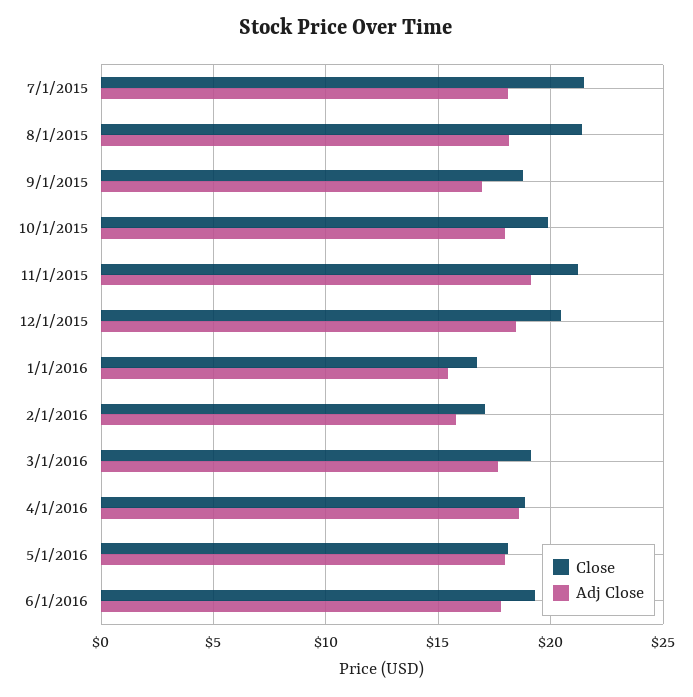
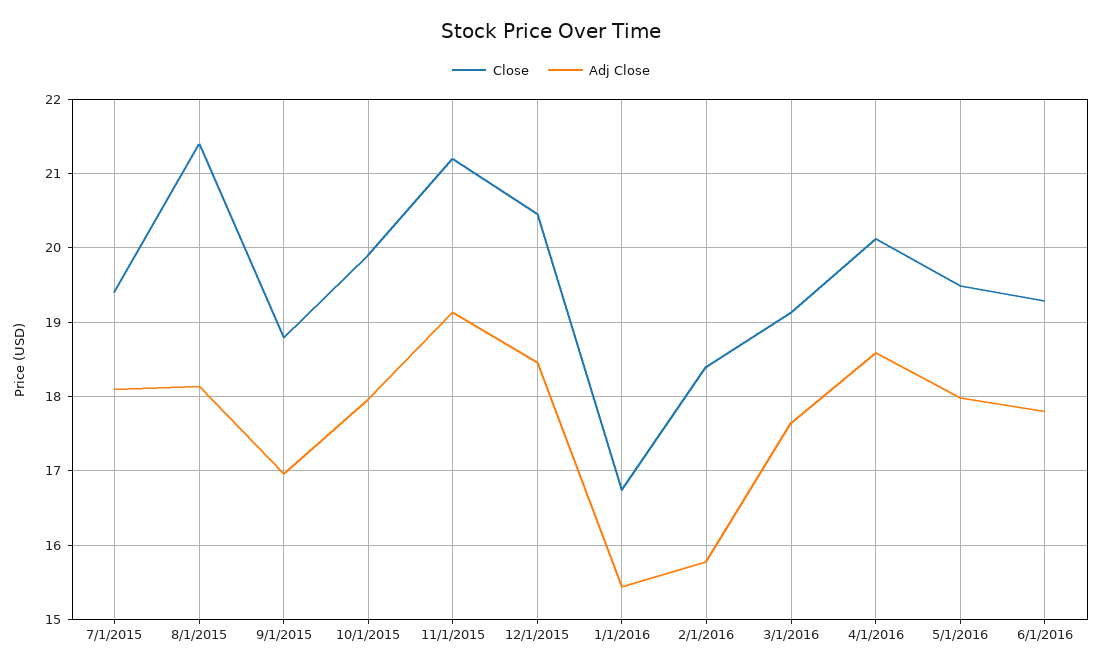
Close, 7/1/2015: 21.5 -> 19.4
Close, 2/1/2016: 17 -> 18.4
Close, 4/1/2016: 19 -> 20.1
Close, 5/1/2016: 18 -> 19.5

